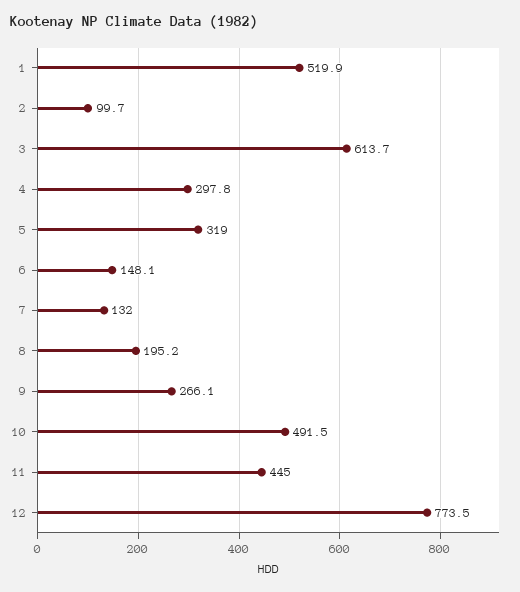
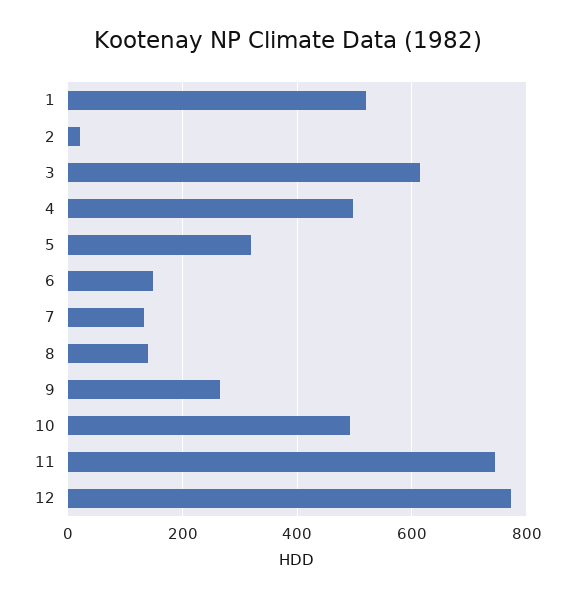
2: 99.7 -> 20
4: 297.8 -> 500
8: 195.2 -> 140
11: 445 -> 740

